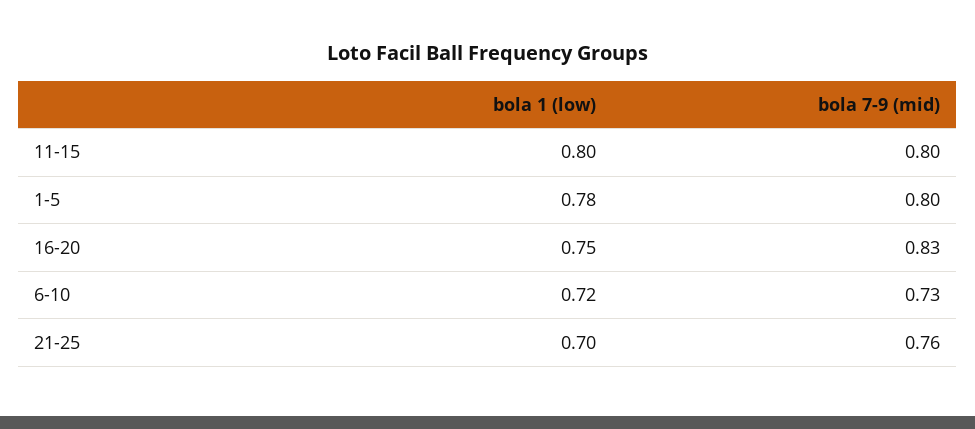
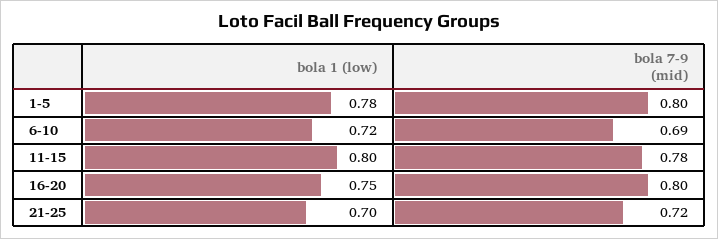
bola 7-9 (mid), 11-15: 0.8 -> 0.78
bola 7-9 (mid), 16-20: 0.83 -> 0.8
bola 7-9 (mid), 6-10: 0.73 -> 0.69
bola 7-9 (mid), 21-25: 0.76 -> 0.72

